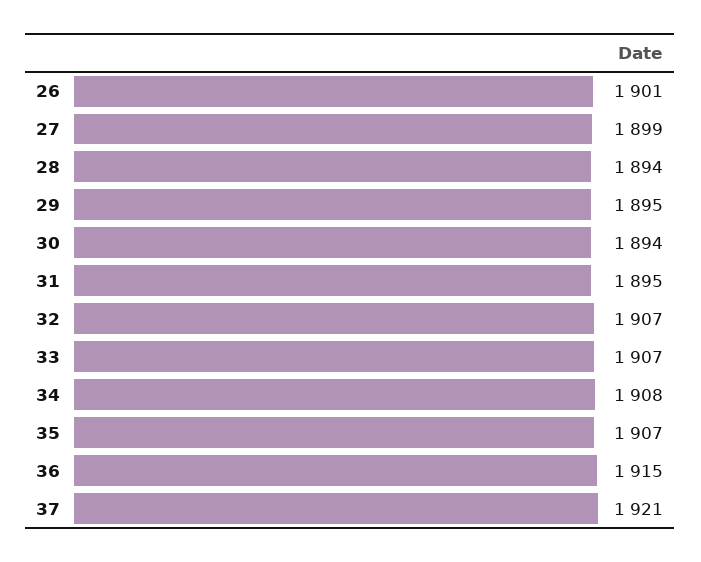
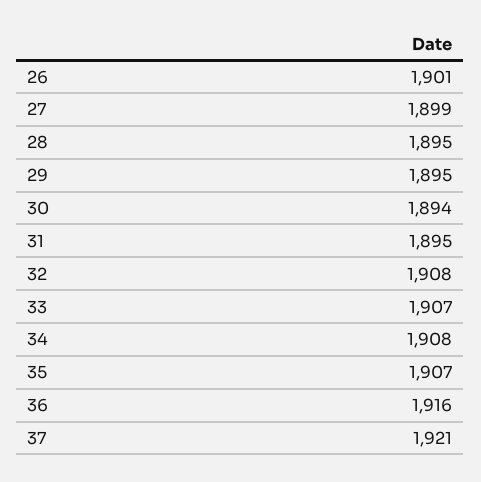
28: 1894 -> 1895
32: 1907 -> 1908
36: 1915 -> 1916

